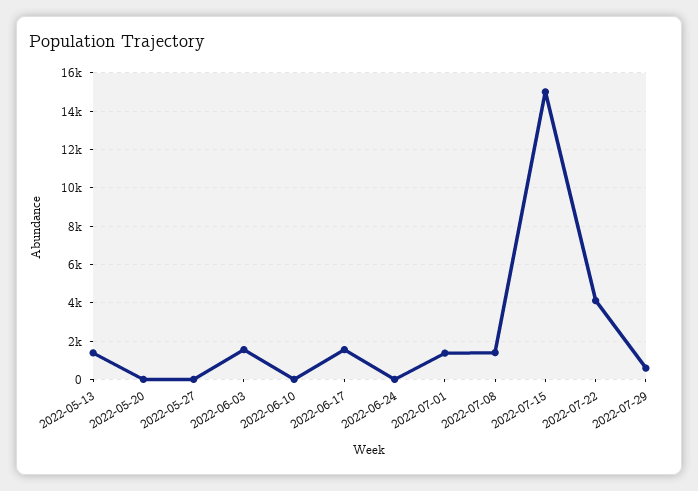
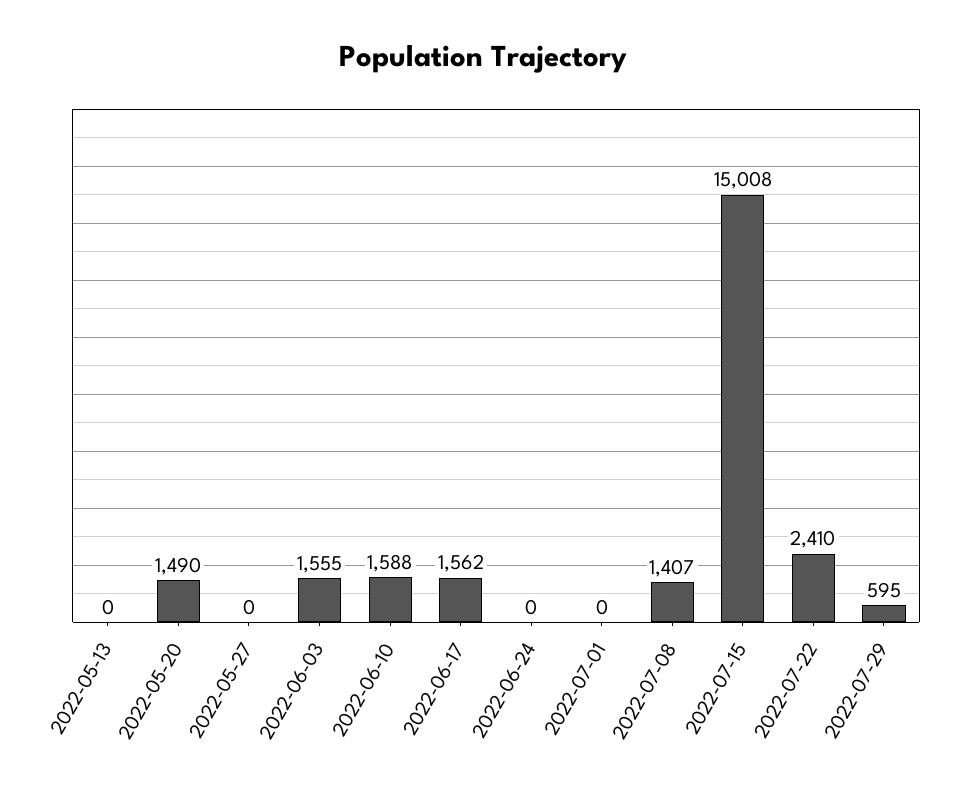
2022-05-13: 1500 -> 0
2022-05-20: 0 -> 1490
2022-06-10: 0 -> 1588
2022-07-01: 1500 -> 0
2022-07-22: 4000 -> 2410

